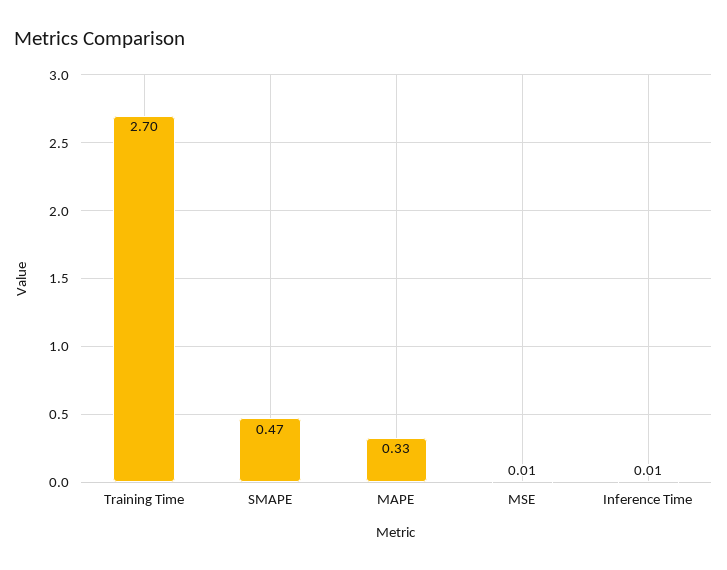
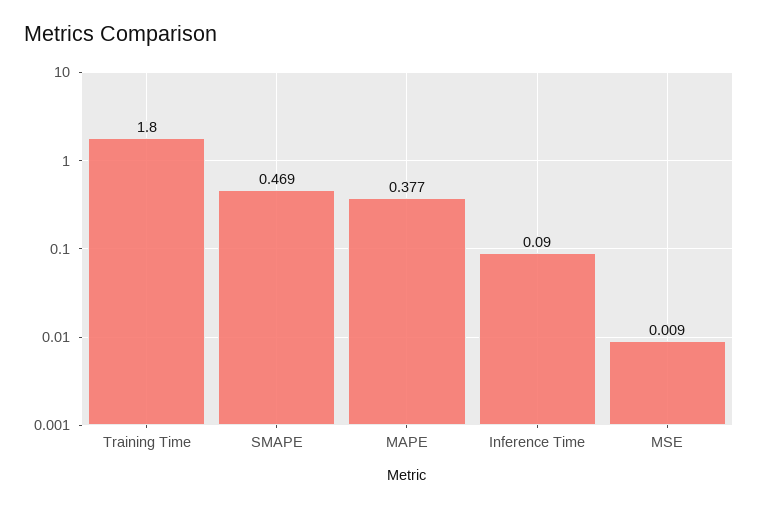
Training Time: 2.7 -> 1.8
MAPE: 0.33 -> 0.377
Inference Time: 0.01 -> 0.09

